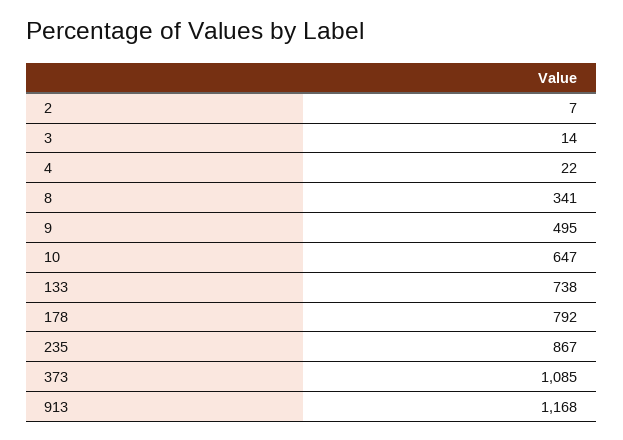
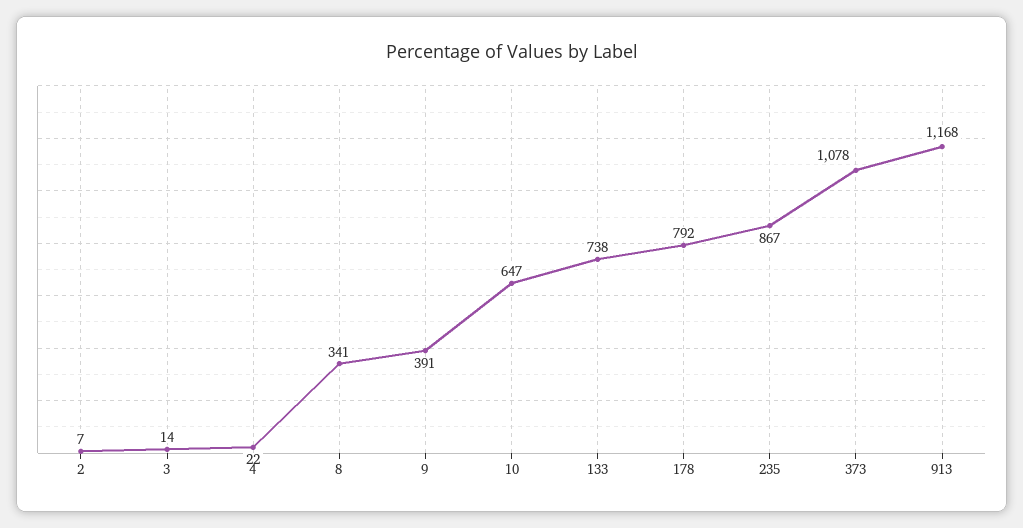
9: 495 -> 391
373: 1085 -> 1078

